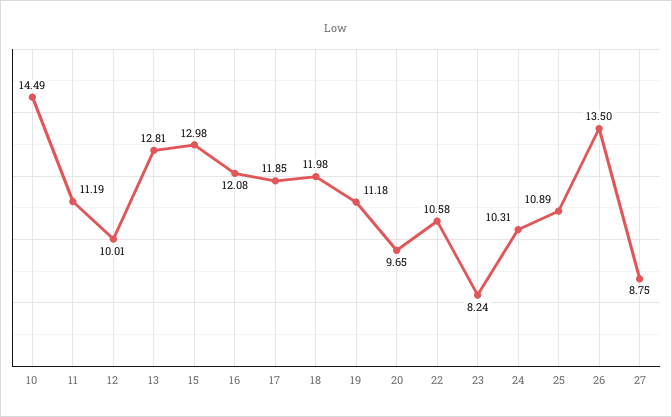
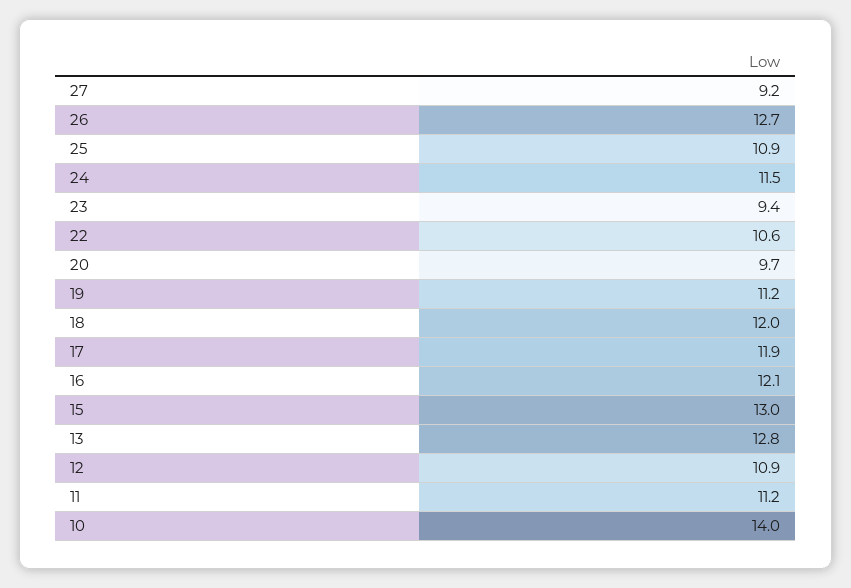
10: 14.49 -> 14
12: 10.01 -> 10.9
23: 8.24 -> 9.4
24: 10.31 -> 11.5
26: 13.5 -> 12.7
27: 8.75 -> 9.2

